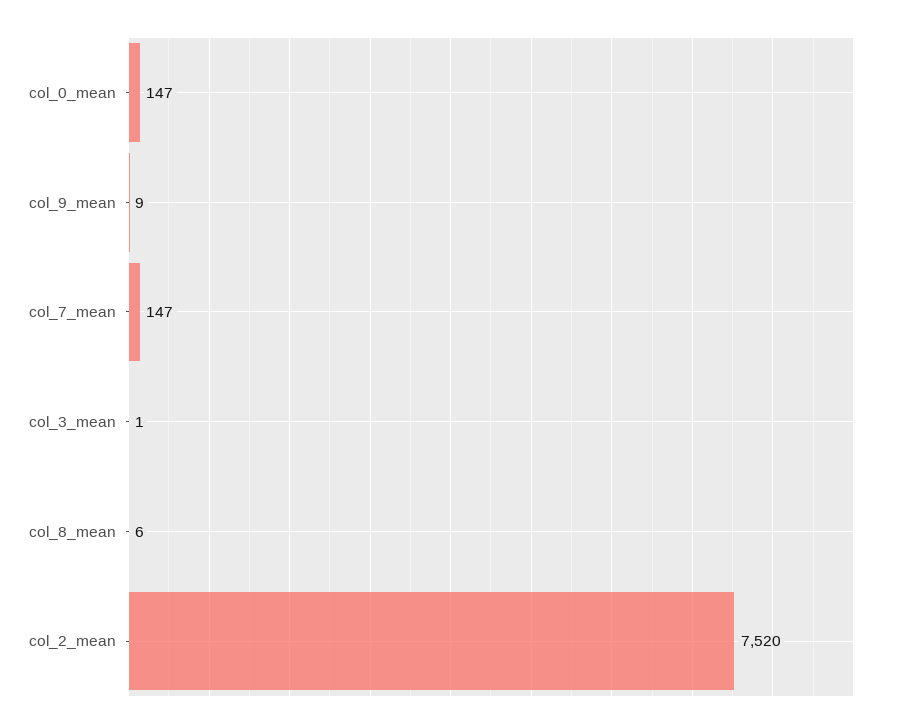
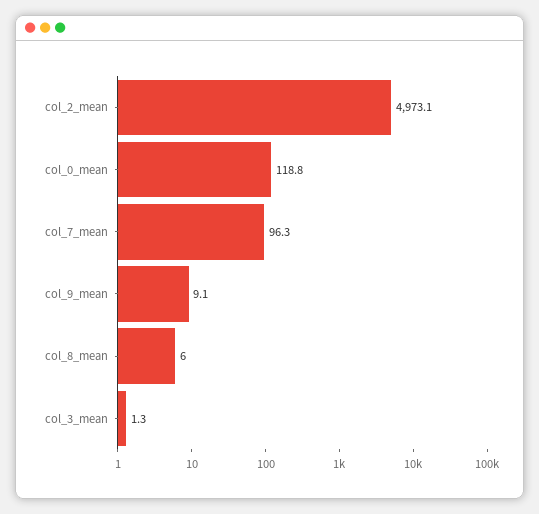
col_0_mean: 147 -> 118.8
col_7_mean: 147 -> 96.3
col_2_mean: 7520 -> 4973.1

